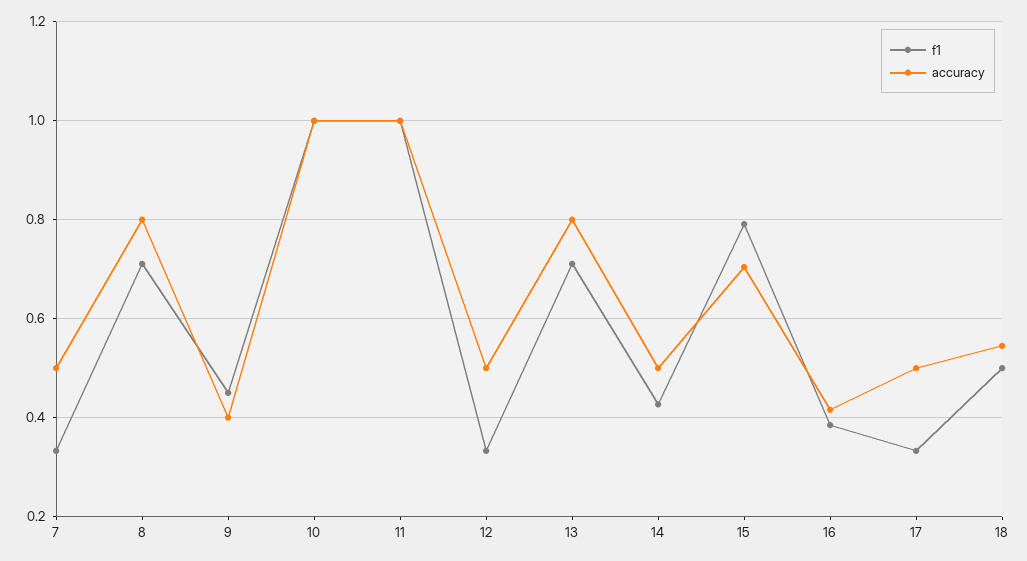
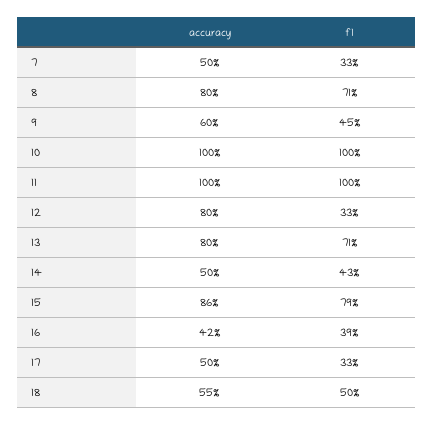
accuracy, 9: 0.4 -> 0.6
accuracy, 12: 0.5 -> 0.8
accuracy, 15: 0.7 -> 0.86

